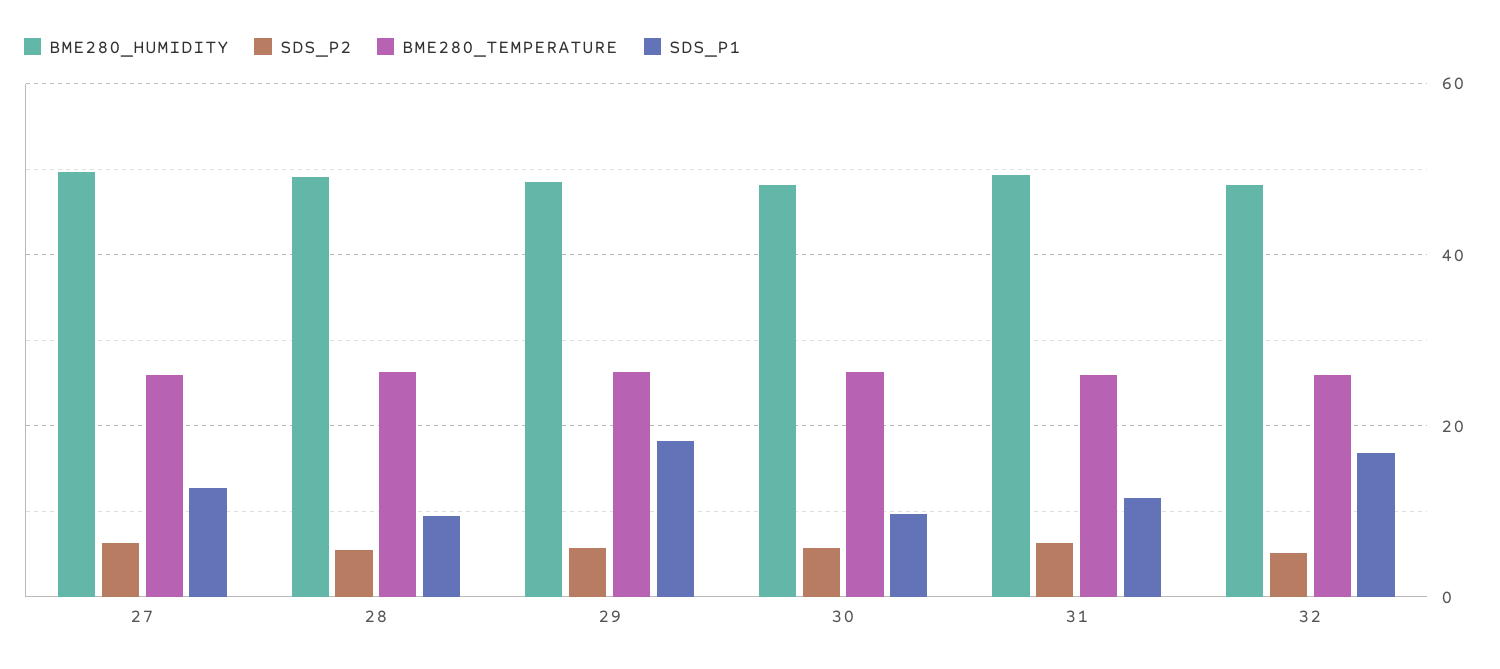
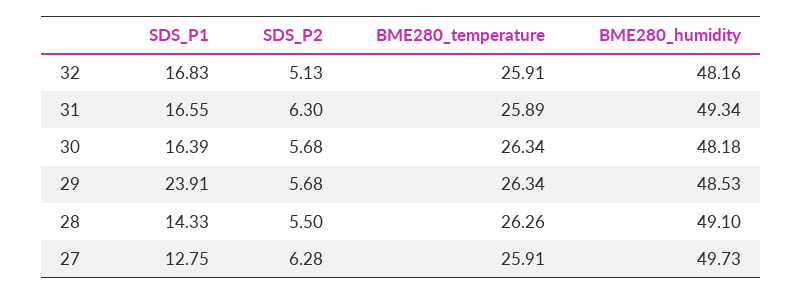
SDS_P1, 28: 10 -> 14.33
SDS_P1, 29: 18 -> 23.91
SDS_P1, 30: 10 -> 16.39
SDS_P1, 31: 12 -> 16.55

